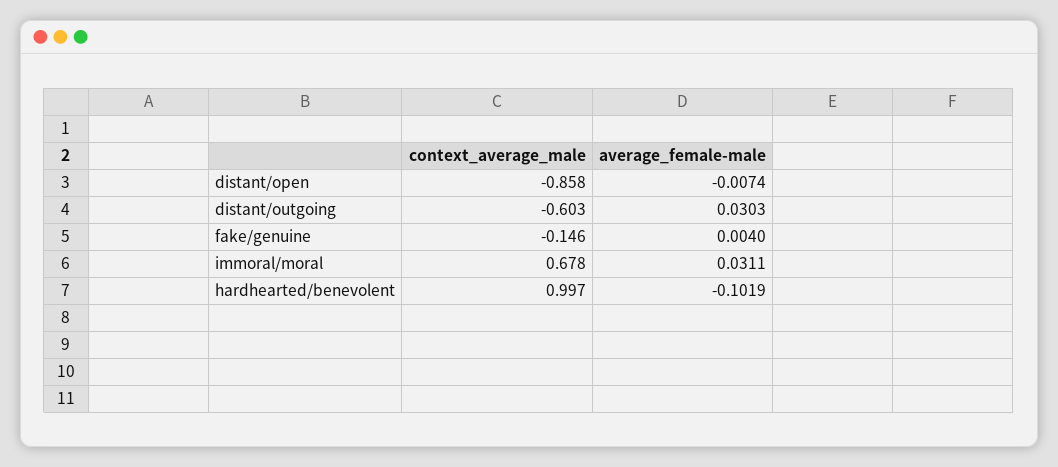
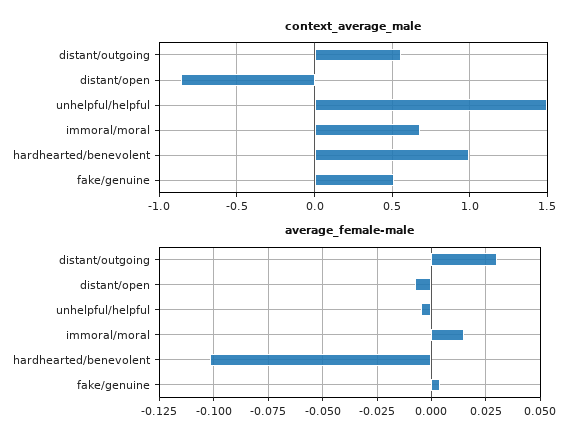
context_average_male, distant/outgoing: -0.603 -> 0.55
context_average_male, fake/genuine: -0.146 -> 0.5
average_female-male, immoral/moral: 0.0311 -> 0.015
context_average_male, unhelpful/helpful: none -> 1.5
average_female-male, unhelpful/helpful: none -> -0.005

